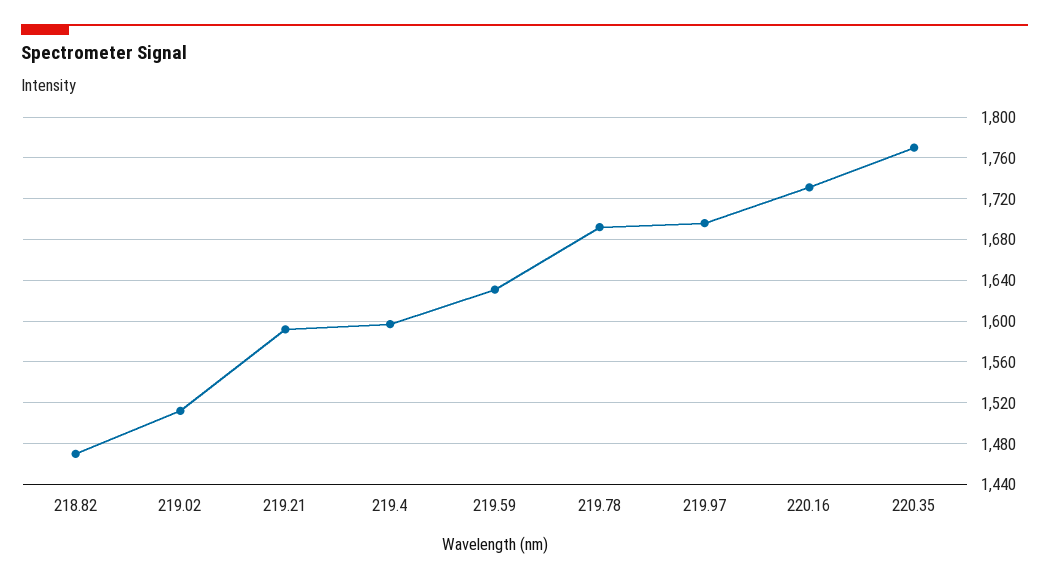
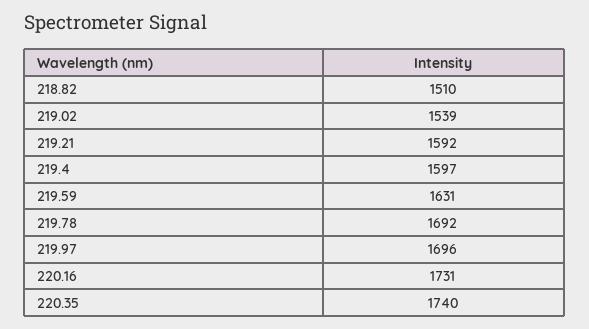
218.82: 1470 -> 1510
219.02: 1510 -> 1539
220.35: 1770 -> 1740

